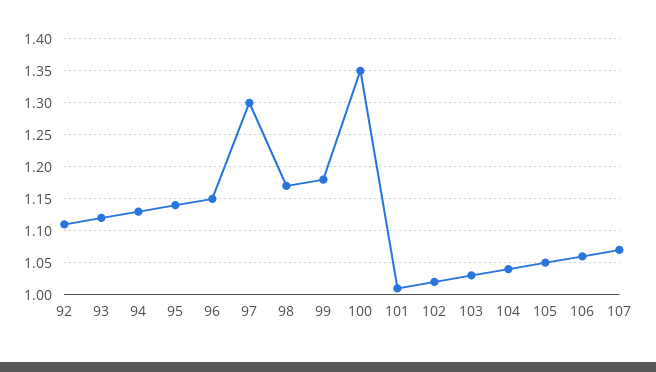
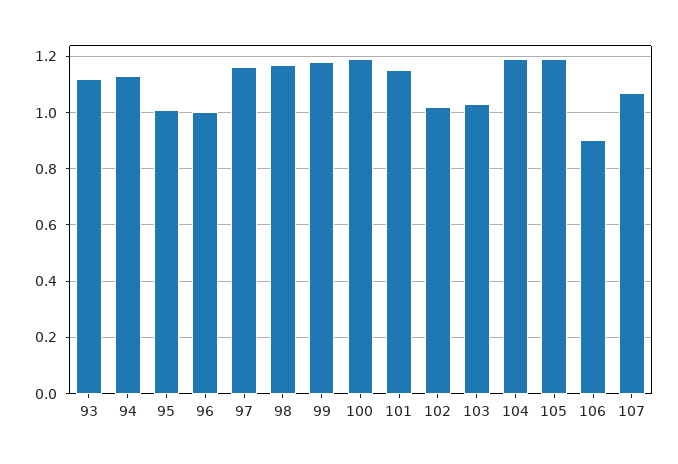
92: 1.11 -> none
95: 1.14 -> 1
96: 1.15 -> 1
97: 1.3 -> 1.15
100: 1.35 -> 1.2
101: 1.01 -> 1.15
104: 1.04 -> 1.2
105: 1.05 -> 1.2
106: 1.06 -> 0.9

